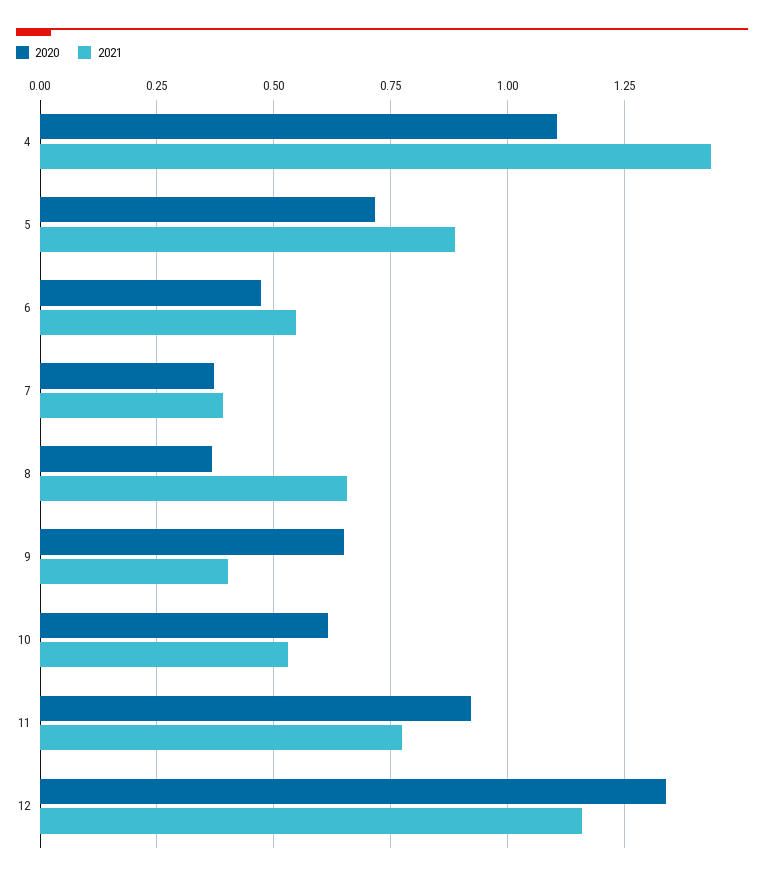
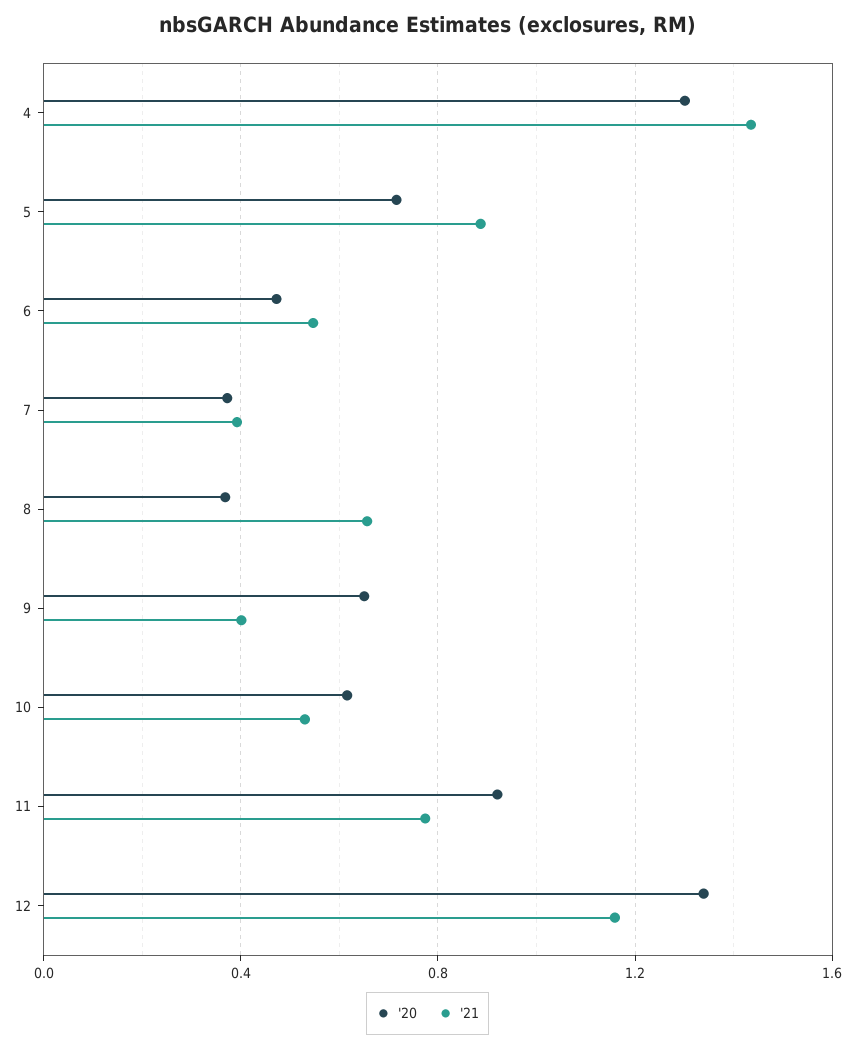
2020, 4: 1.1 -> 1.3

